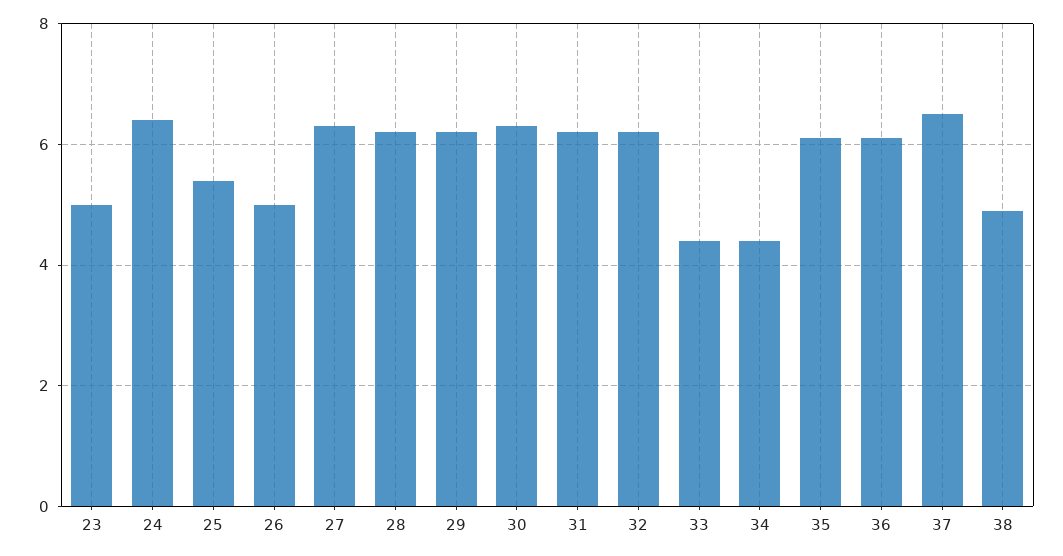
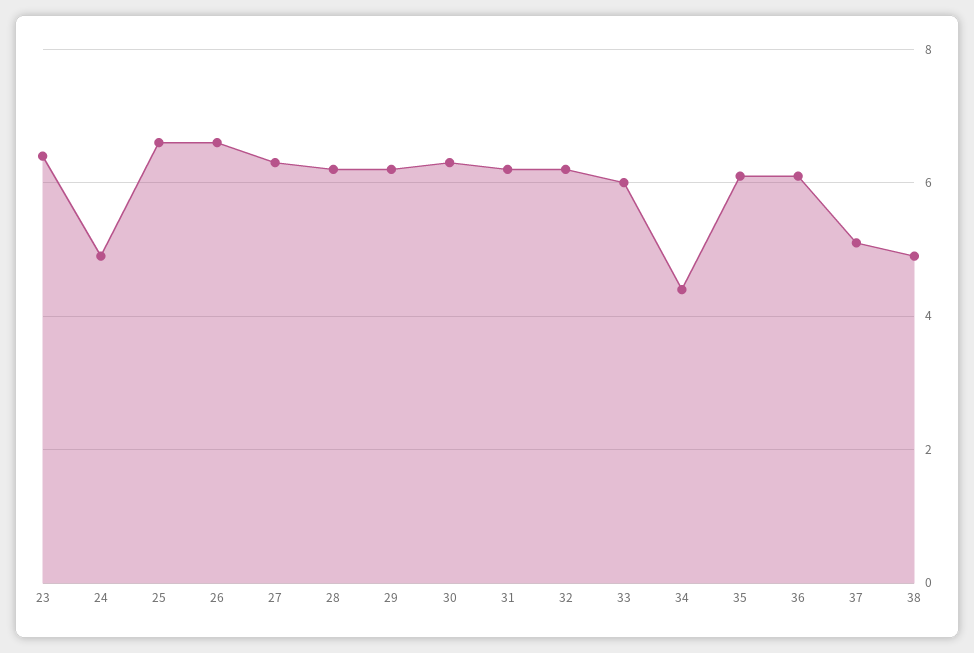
23: 5 -> 6.5
24: 6.5 -> 5
25: 5.5 -> 6.5
26: 5 -> 6.5
33: 4.5 -> 6
37: 6.5 -> 5

